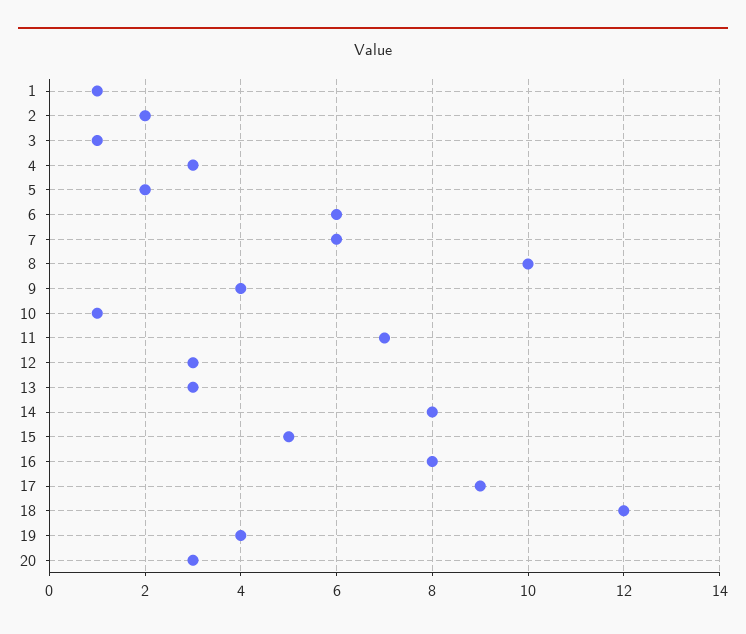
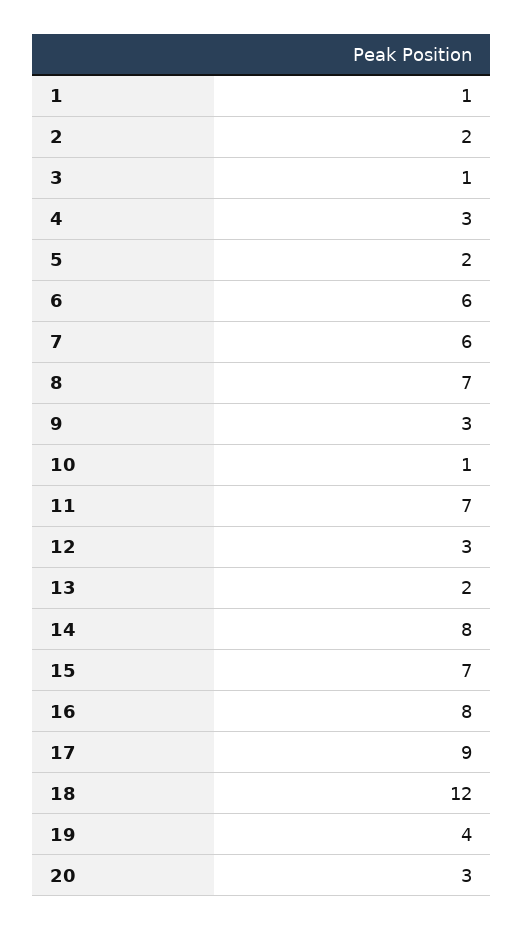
8: 10 -> 7
9: 4 -> 3
13: 3 -> 2
15: 5 -> 7

